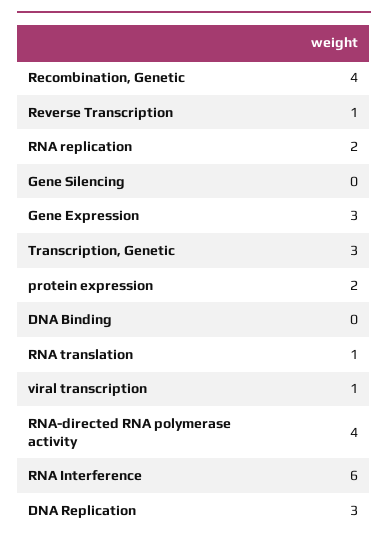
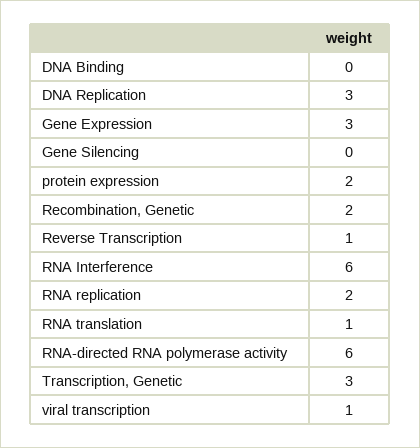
Recombination, Genetic: 4 -> 2
RNA-directed RNA polymerase activity: 4 -> 6

